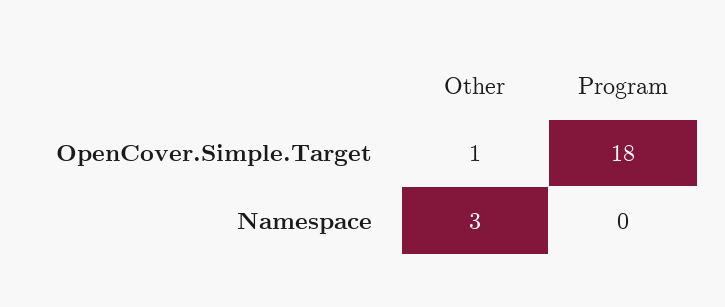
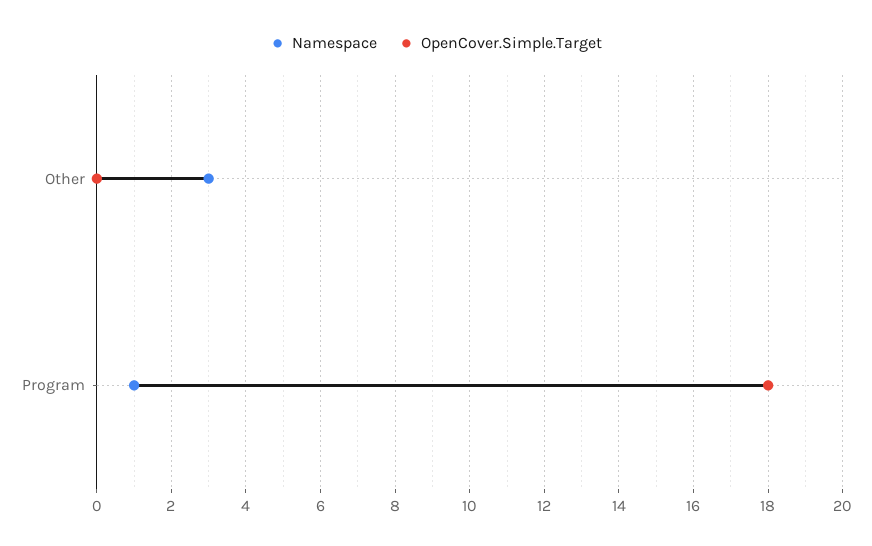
OpenCover.Simple.Target, Other: 1 -> 0
Namespace, Program: 0 -> 1

